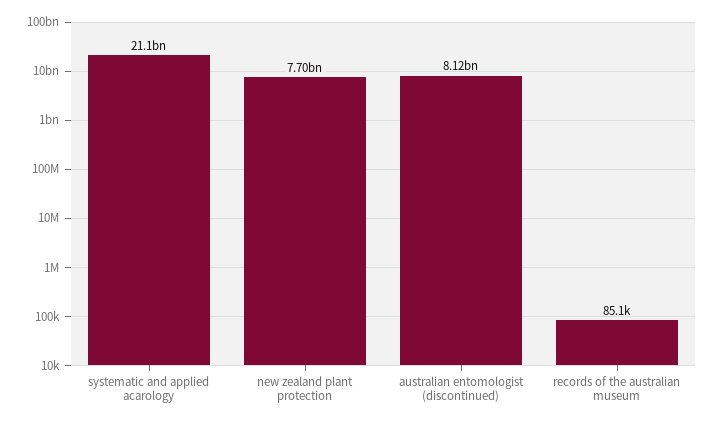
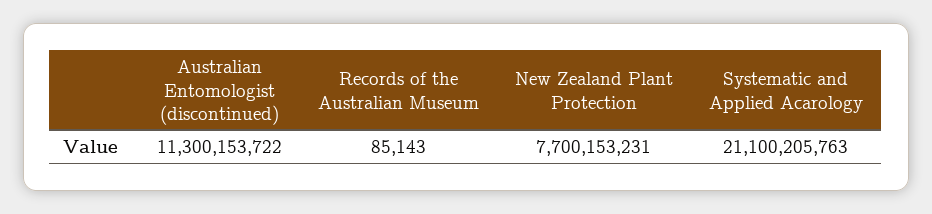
australian entomologist (discontinued): 8120000000 -> 11300153722

